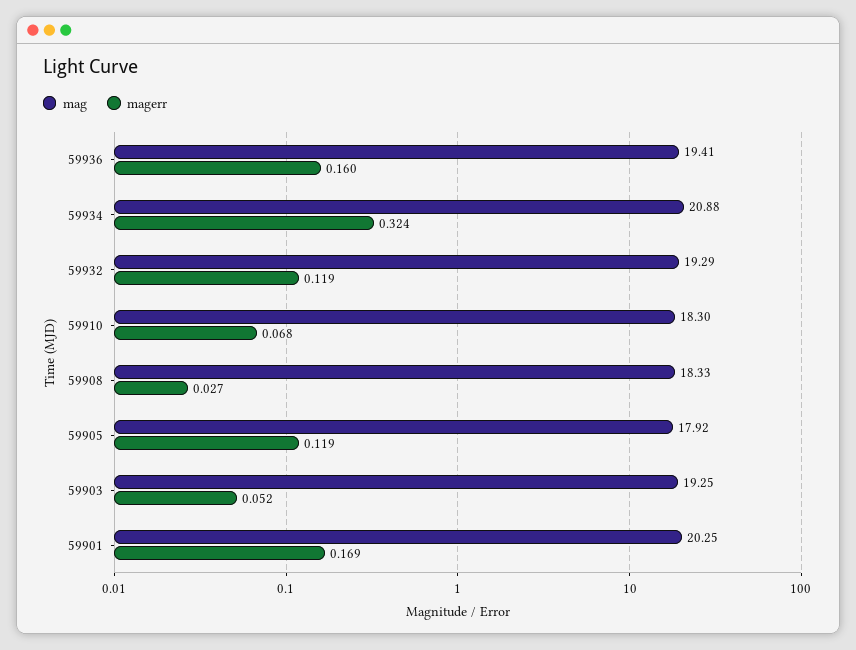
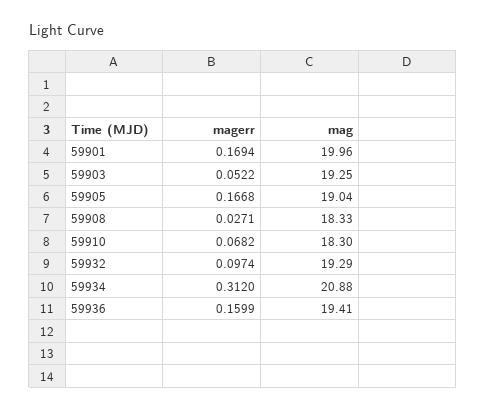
magerr, 59934: 0.324 -> 0.312
magerr, 59932: 0.119 -> 0.0974
mag, 59905: 17.92 -> 19.04
magerr, 59905: 0.119 -> 0.1668
mag, 59901: 20.25 -> 19.96

